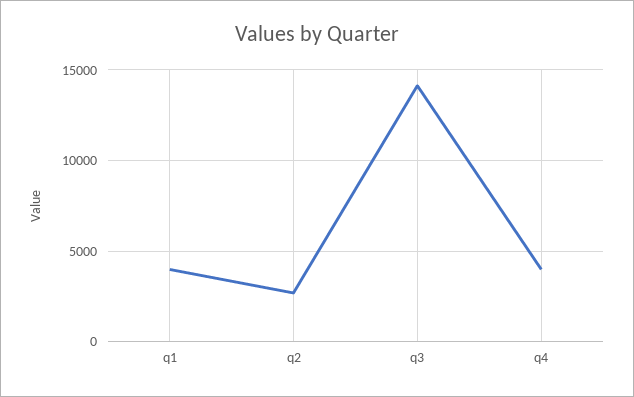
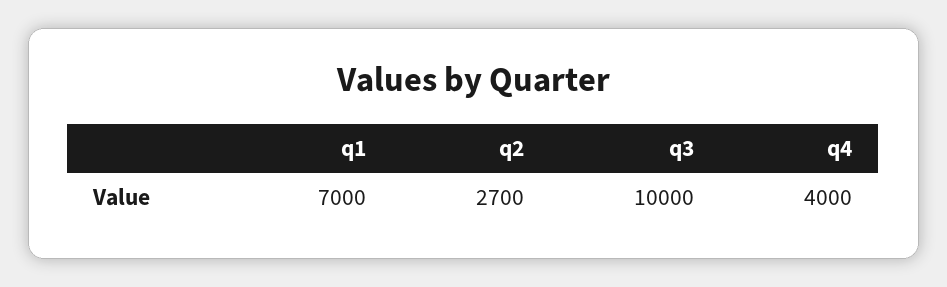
q1: 4000 -> 7000
q3: 14000 -> 10000

